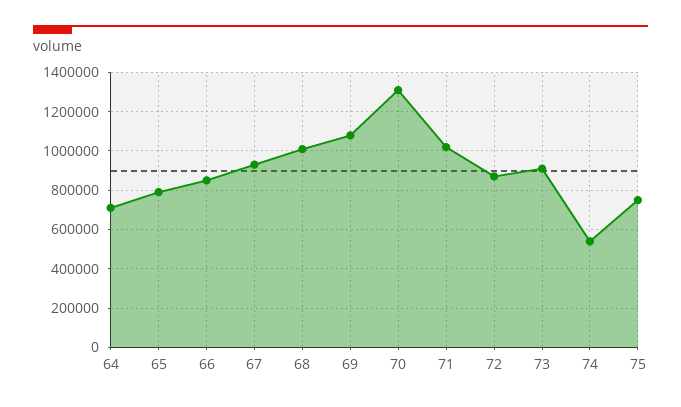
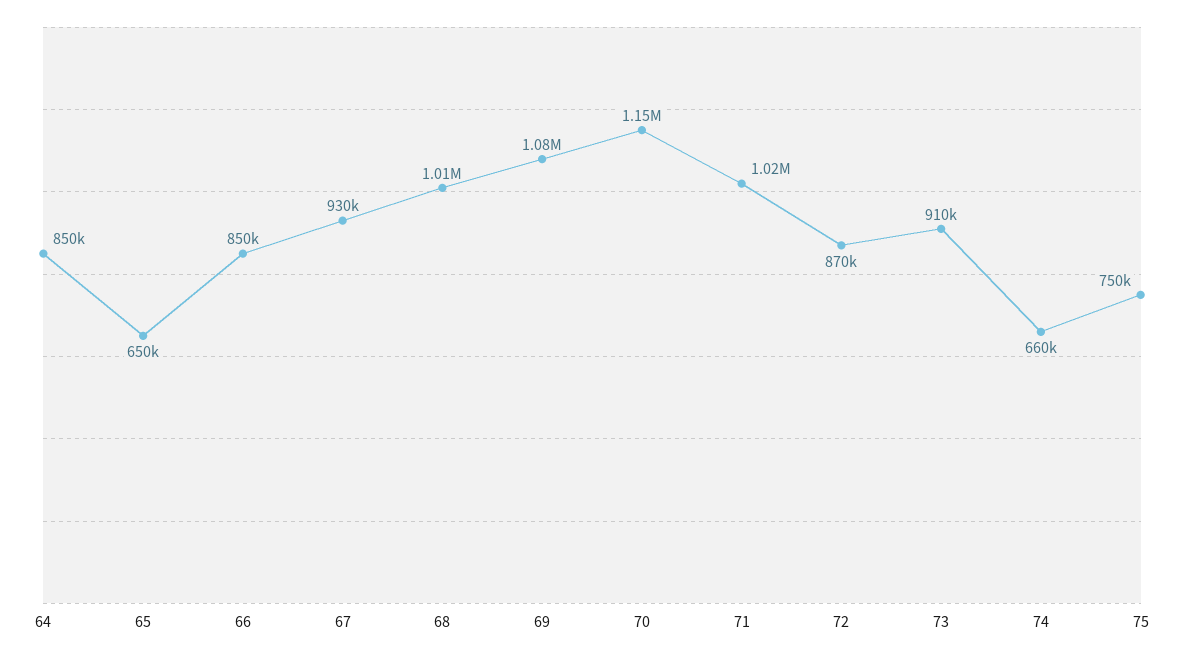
64: 700000 -> 850000
65: 800000 -> 650000
70: 1300000 -> 1150000
74: 550000 -> 660000

